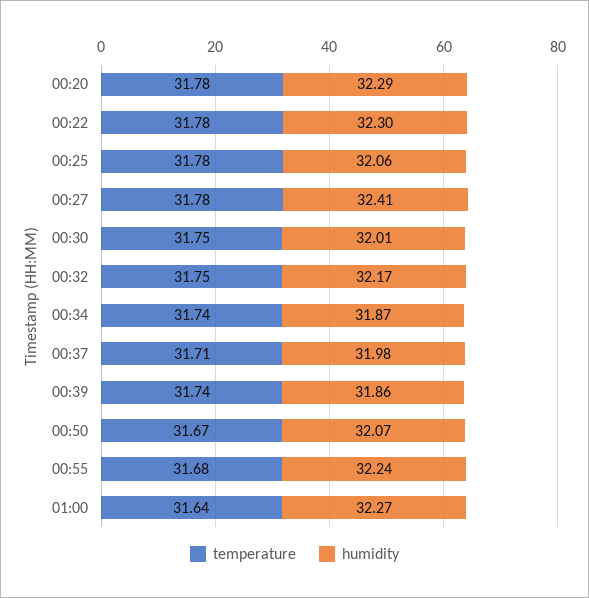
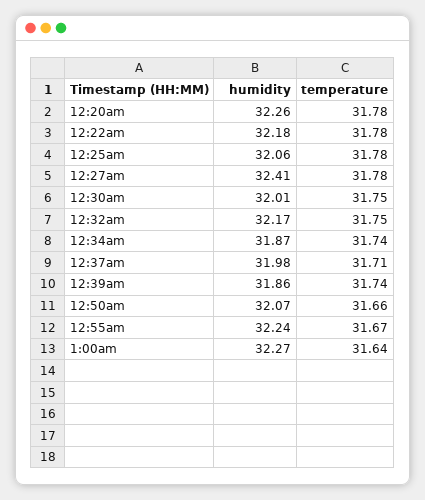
humidity, 00:20: 32.29 -> 32.26
humidity, 00:22: 32.3 -> 32.18
temperature, 00:50: 31.67 -> 31.66
temperature, 00:55: 31.68 -> 31.67

